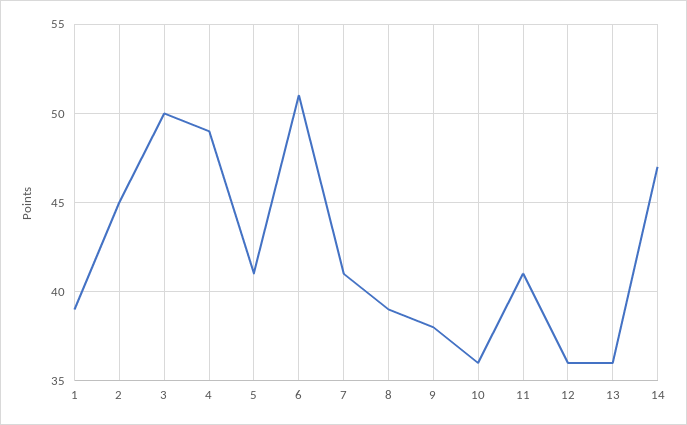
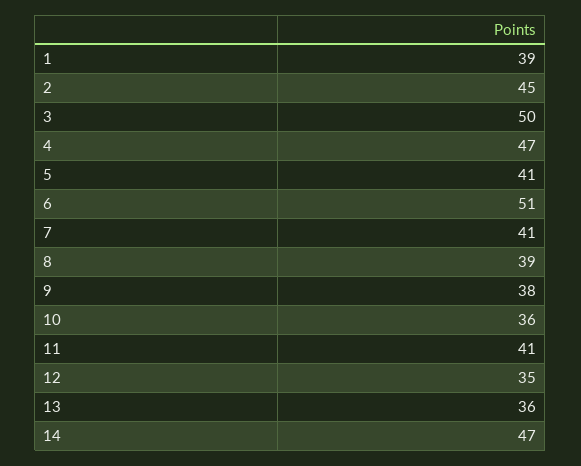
4: 49 -> 47
12: 36 -> 35

